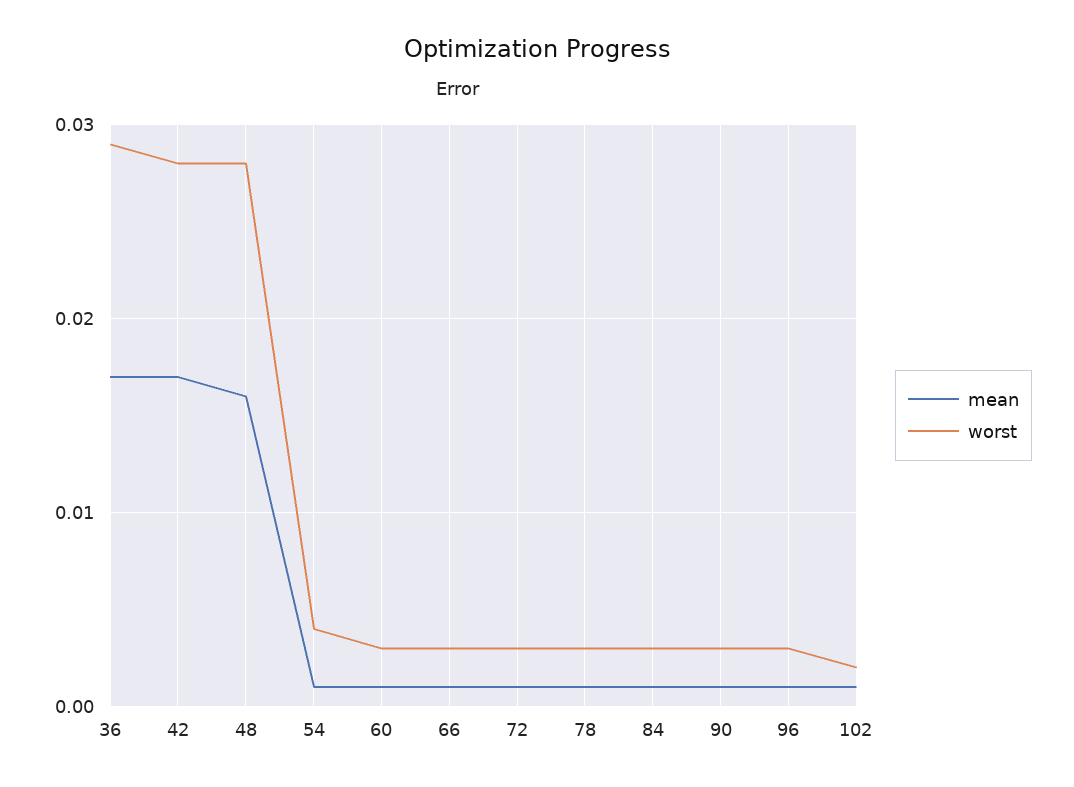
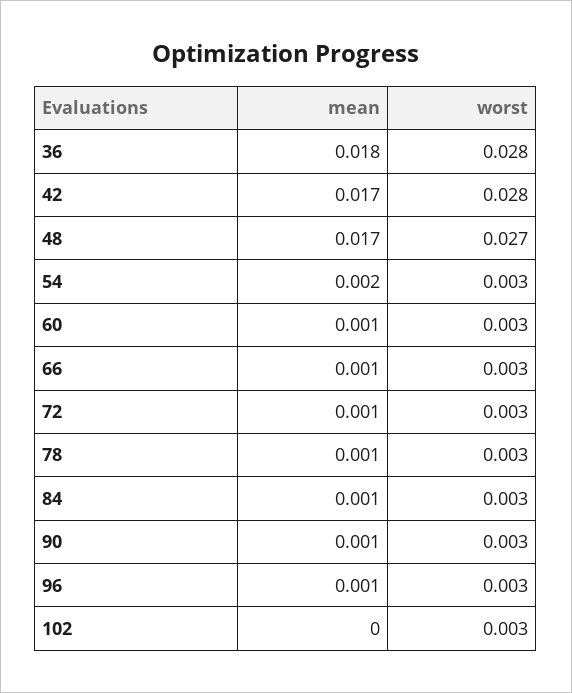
mean, 36: 0.017 -> 0.018
worst, 36: 0.029 -> 0.028
mean, 48: 0.016 -> 0.017
worst, 48: 0.028 -> 0.027
mean, 54: 0.001 -> 0.002
worst, 54: 0.004 -> 0.003
mean, 102: 0.001 -> 0
worst, 102: 0.002 -> 0.003

